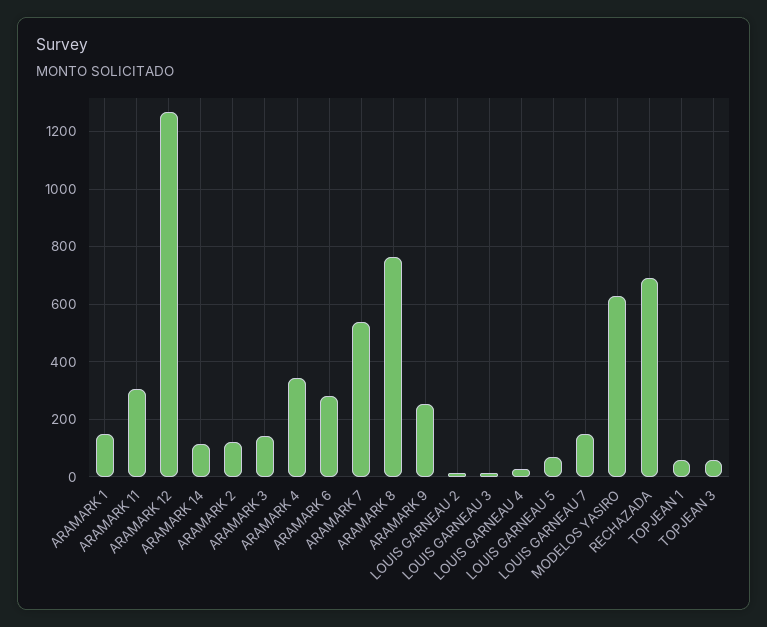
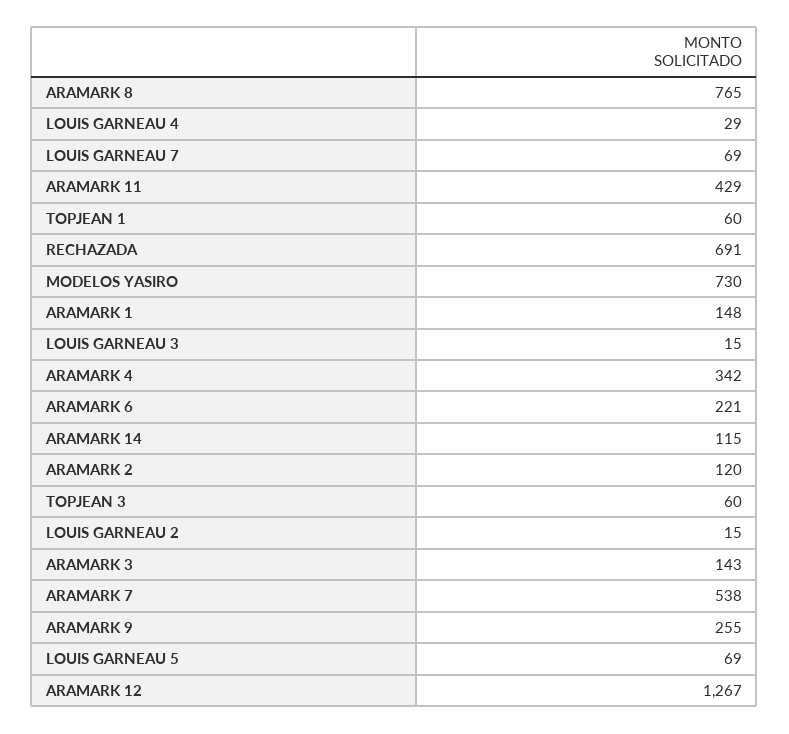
ARAMARK 11: 300 -> 429
ARAMARK 6: 275 -> 221
LOUIS GARNEAU 7: 150 -> 69
MODELOS YASIRO: 625 -> 730

